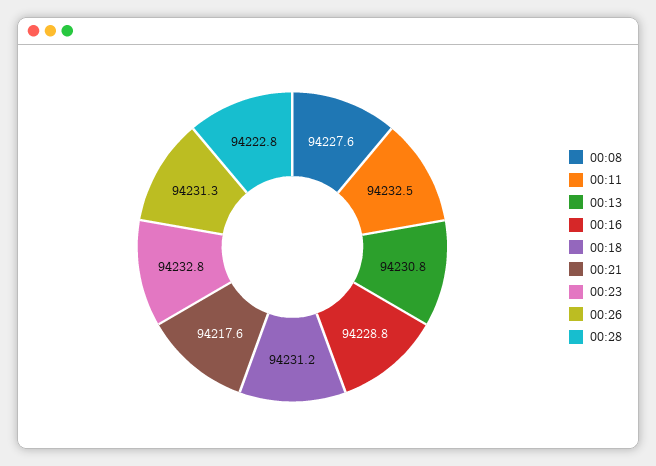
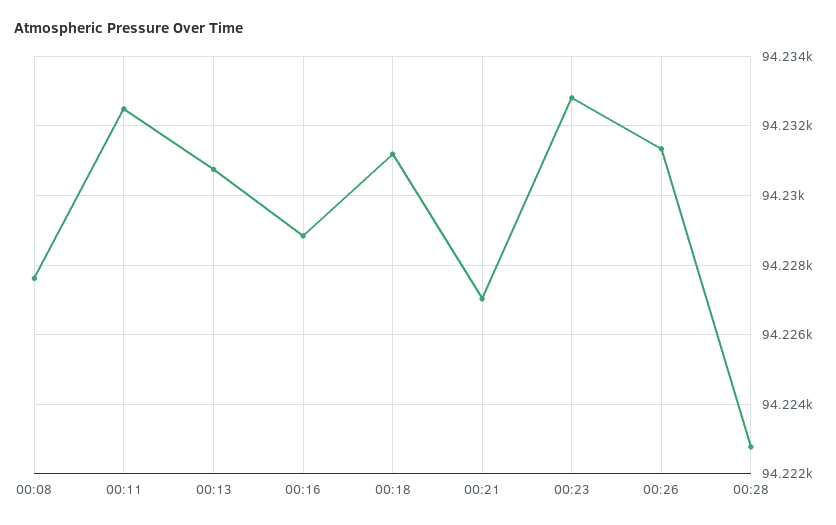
00:21: 94217.6 -> 94227

